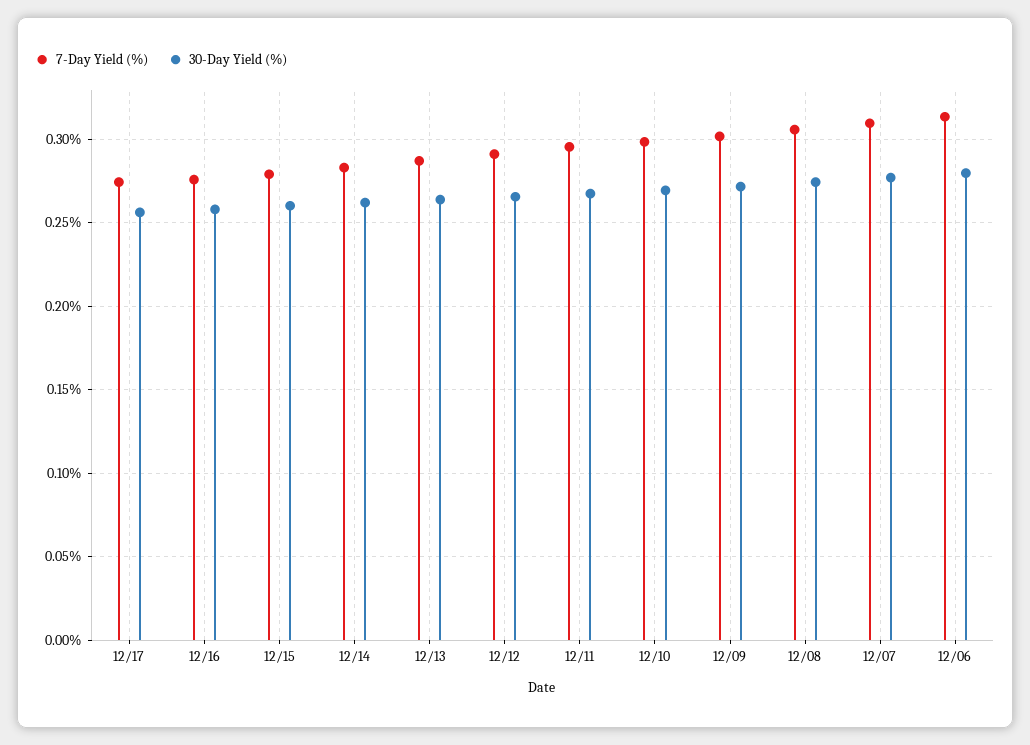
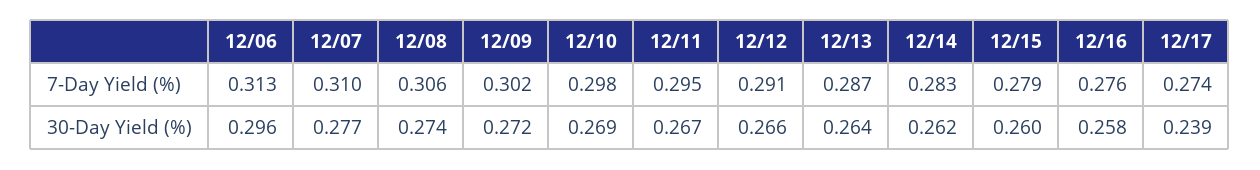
30-Day Yield (%), 12/17: 0.255 -> 0.239
30-Day Yield (%), 12/06: 0.28 -> 0.296

